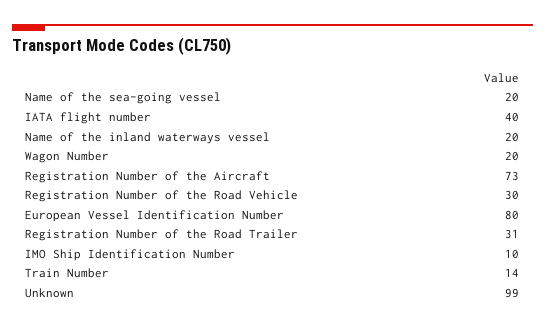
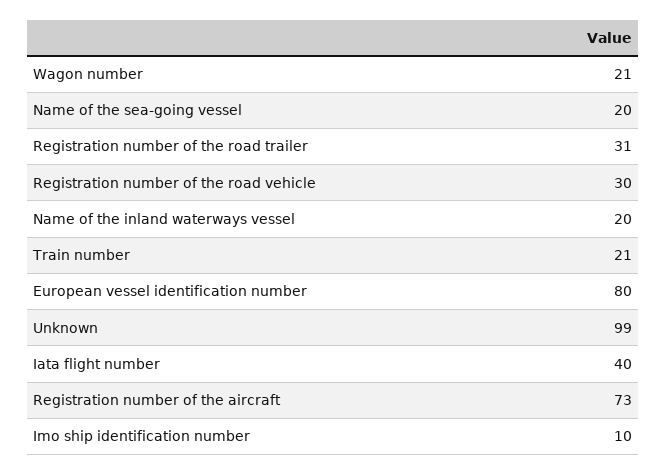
Wagon Number: 20 -> 21
Train Number: 14 -> 21

